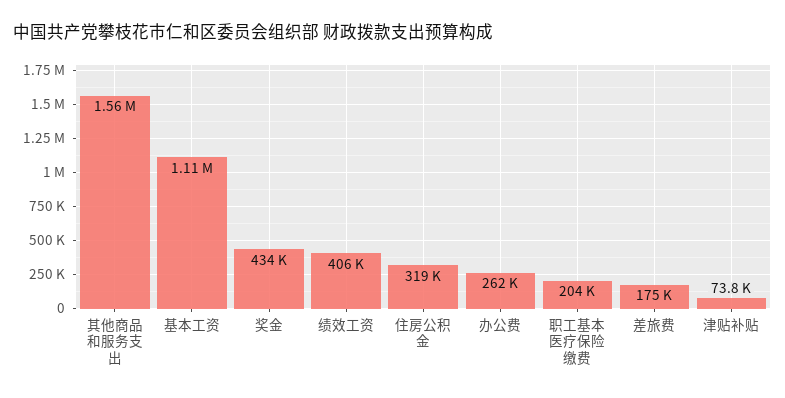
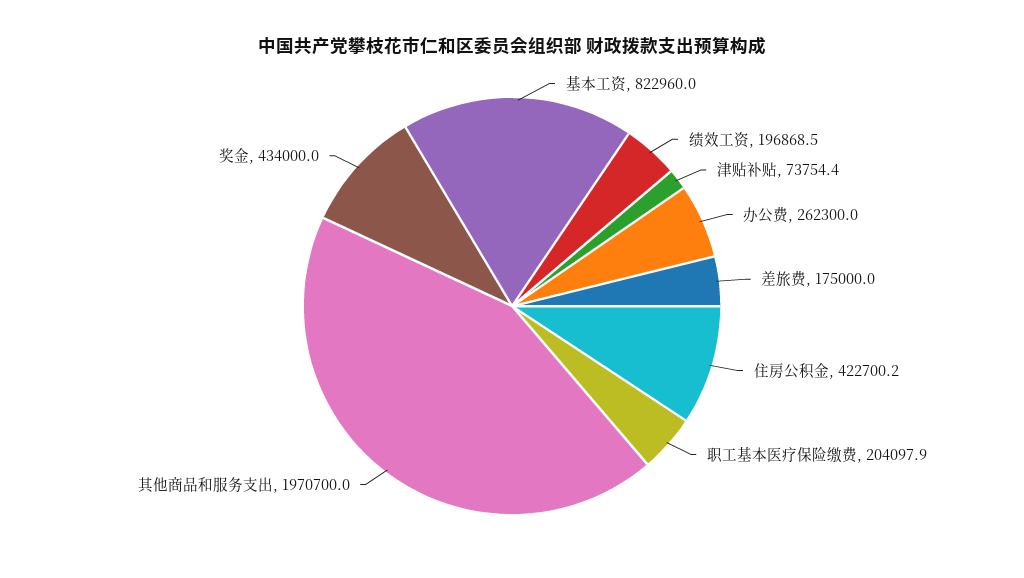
其他商品和服务支出: 1560000 -> 1970700
基本工资: 1110000 -> 822960
绩效工资: 406000 -> 196868.5
住房公积金: 319000 -> 422700.2

